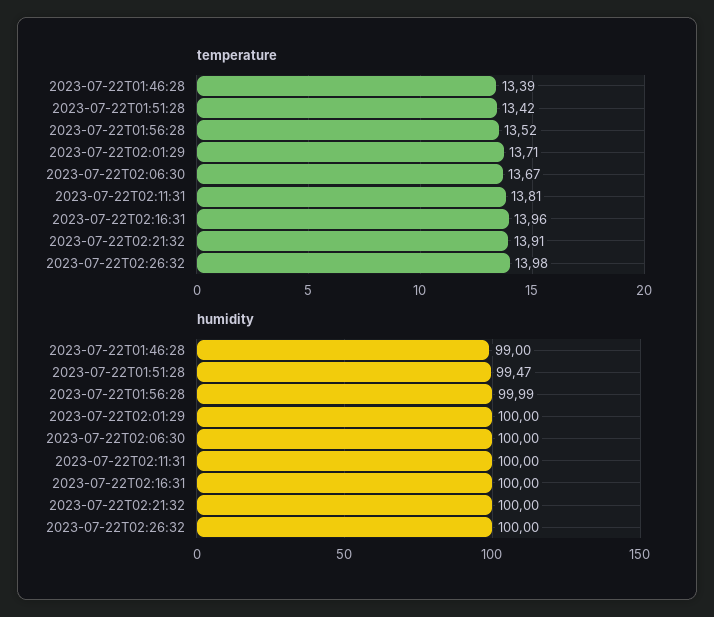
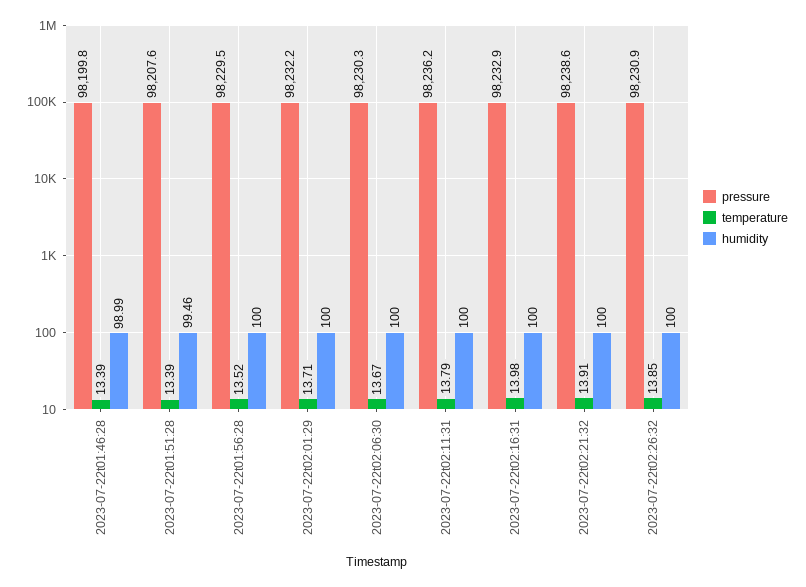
temperature, 2023-07-22T01:51:28: 13.42 -> 13.39
temperature, 2023-07-22T02:11:31: 13.81 -> 13.79
temperature, 2023-07-22T02:16:31: 13.96 -> 13.98
temperature, 2023-07-22T02:26:32: 13.98 -> 13.85
humidity, 2023-07-22T01:46:28: 99 -> 98.99
humidity, 2023-07-22T01:51:28: 99.47 -> 99.46
humidity, 2023-07-22T01:56:28: 99.99 -> 100
pressure, 2023-07-22T01:46:28: none -> 98199.8
pressure, 2023-07-22T01:51:28: none -> 98207.6
pressure, 2023-07-22T01:56:28: none -> 98229.5
pressure, 2023-07-22T02:01:29: none -> 98232.2
pressure, 2023-07-22T02:06:30: none -> 98230.3
pressure, 2023-07-22T02:11:31: none -> 98236.2
pressure, 2023-07-22T02:16:31: none -> 98232.9
pressure, 2023-07-22T02:21:32: none -> 98238.6
pressure, 2023-07-22T02:26:32: none -> 98230.9

